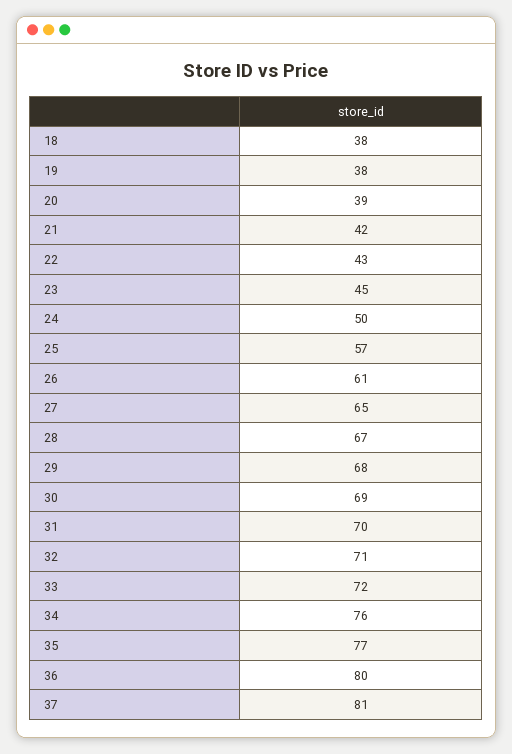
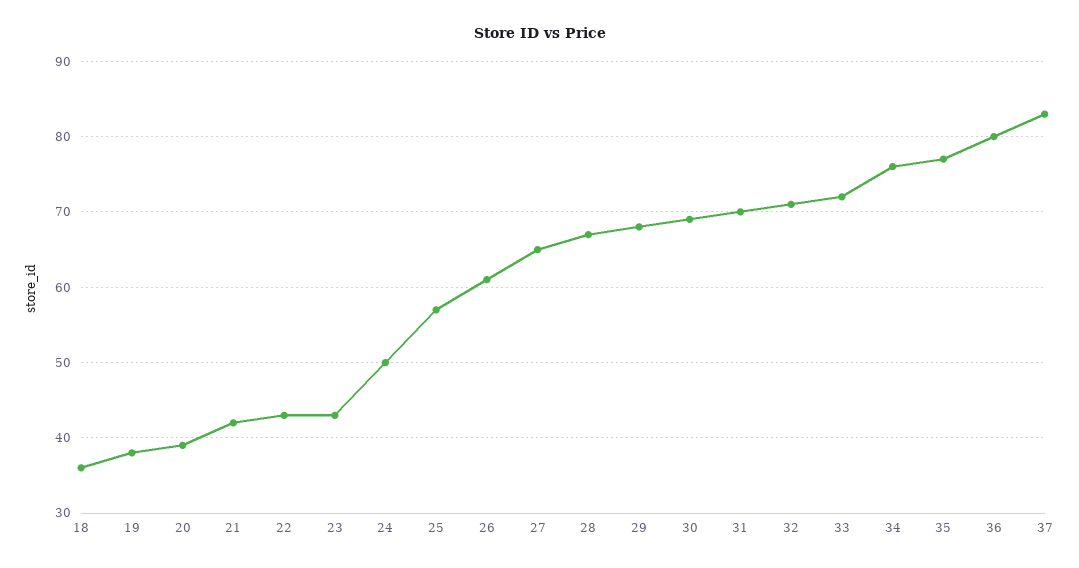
18: 38 -> 36
23: 45 -> 43
37: 81 -> 83

